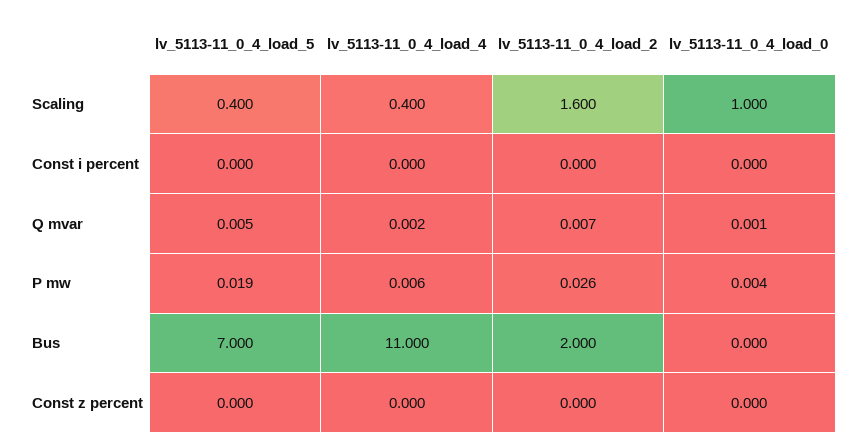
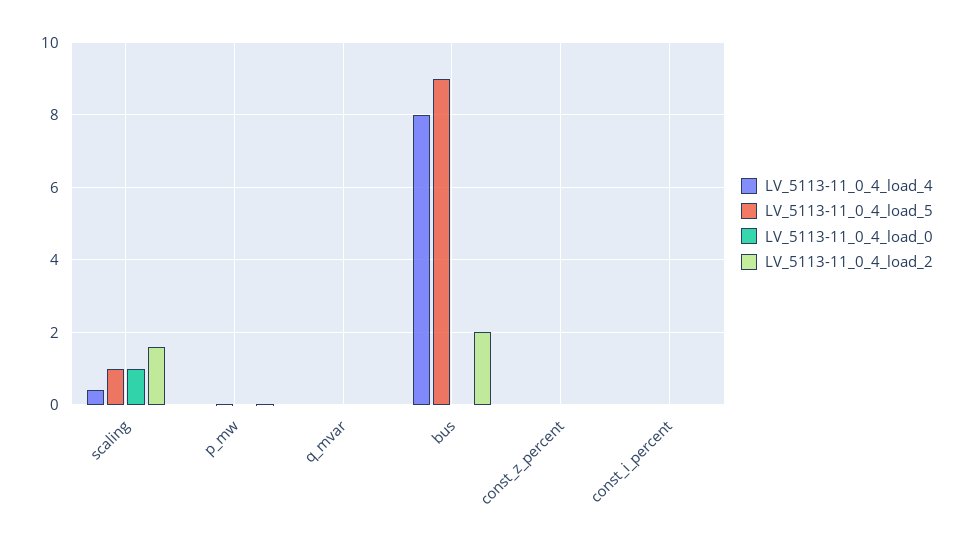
lv_5113-11_0_4_load_5, Scaling: 0.4 -> 1
lv_5113-11_0_4_load_5, Bus: 7 -> 9
lv_5113-11_0_4_load_4, Bus: 11 -> 8

